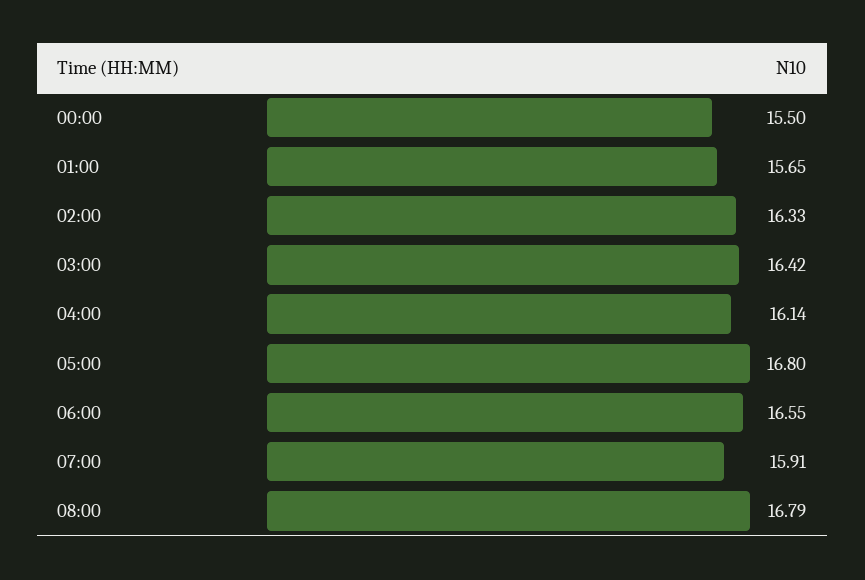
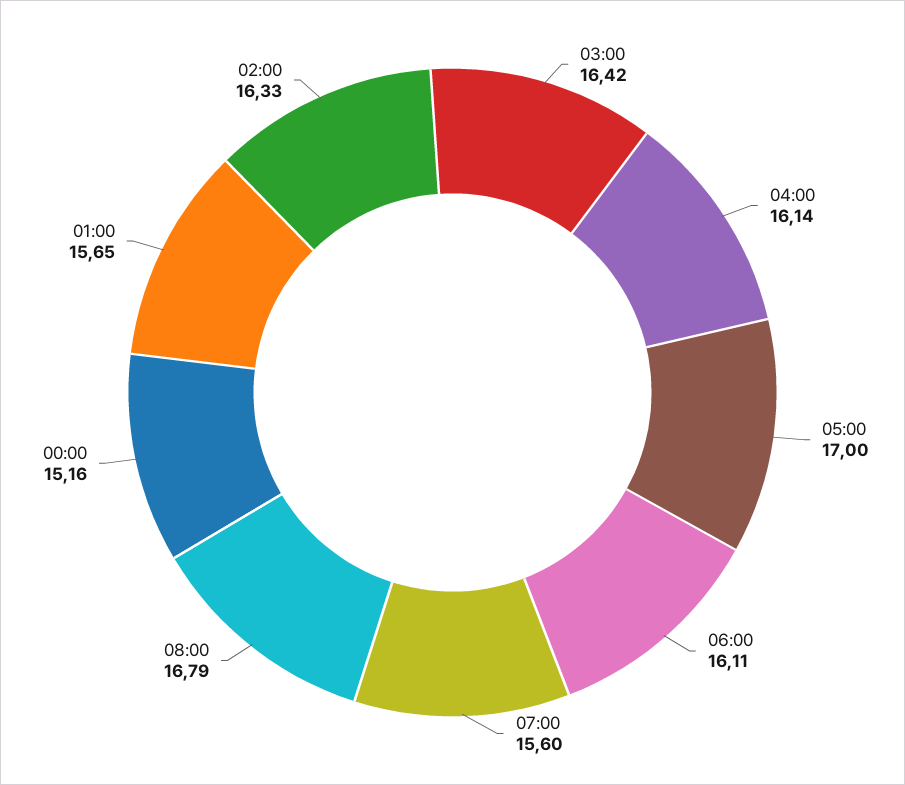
00:00: 15.5 -> 15.16
05:00: 16.8 -> 17
06:00: 16.55 -> 16.11
07:00: 15.91 -> 15.6

